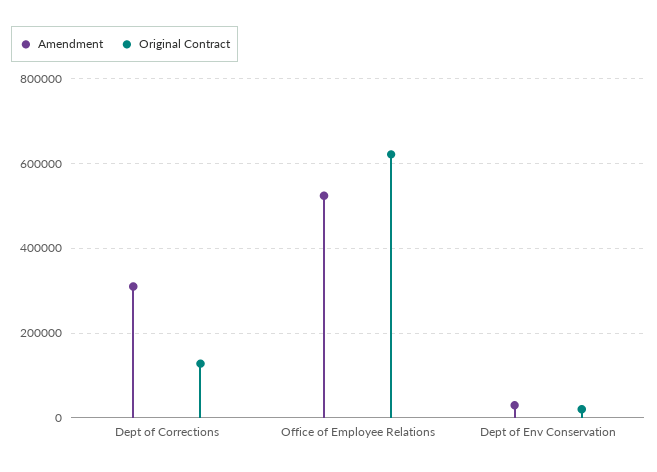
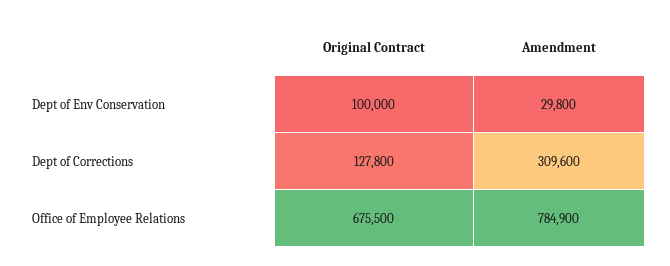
Amendment, Office of Employee Relations: 520000 -> 784900
Original Contract, Office of Employee Relations: 620000 -> 675500
Original Contract, Dept of Env Conservation: 20000 -> 100000

